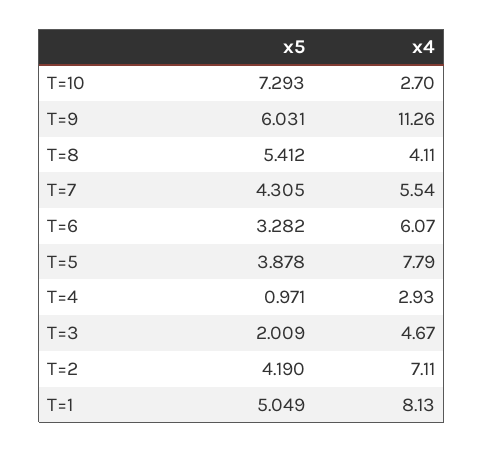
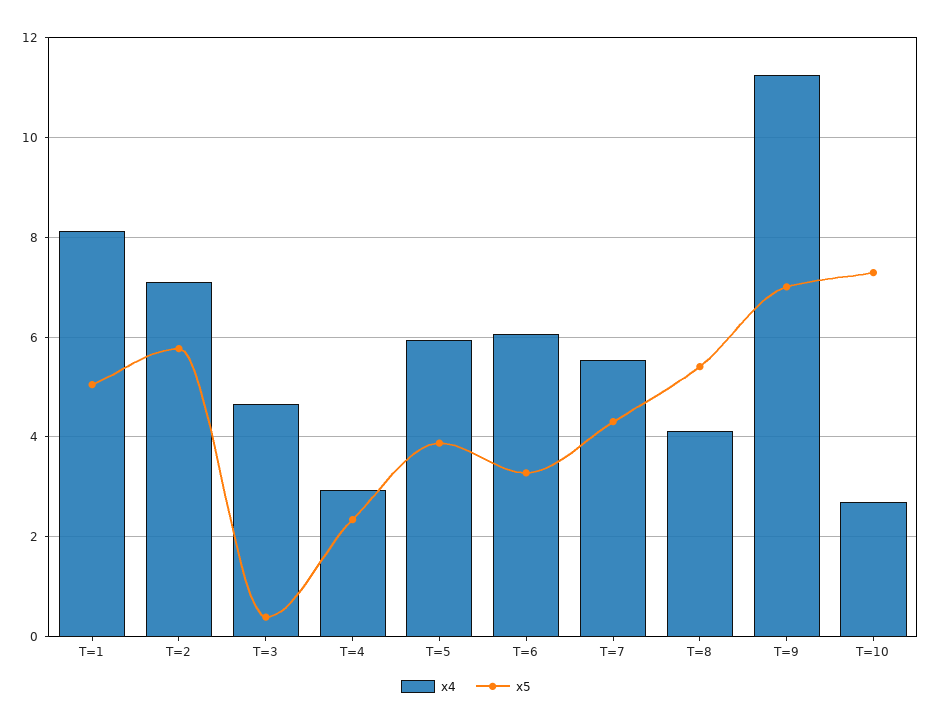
x5, T=9: 6.031 -> 7
x4, T=5: 7.79 -> 6
x5, T=4: 0.971 -> 2.4
x5, T=3: 2.009 -> 0.4
x5, T=2: 4.19 -> 5.8

